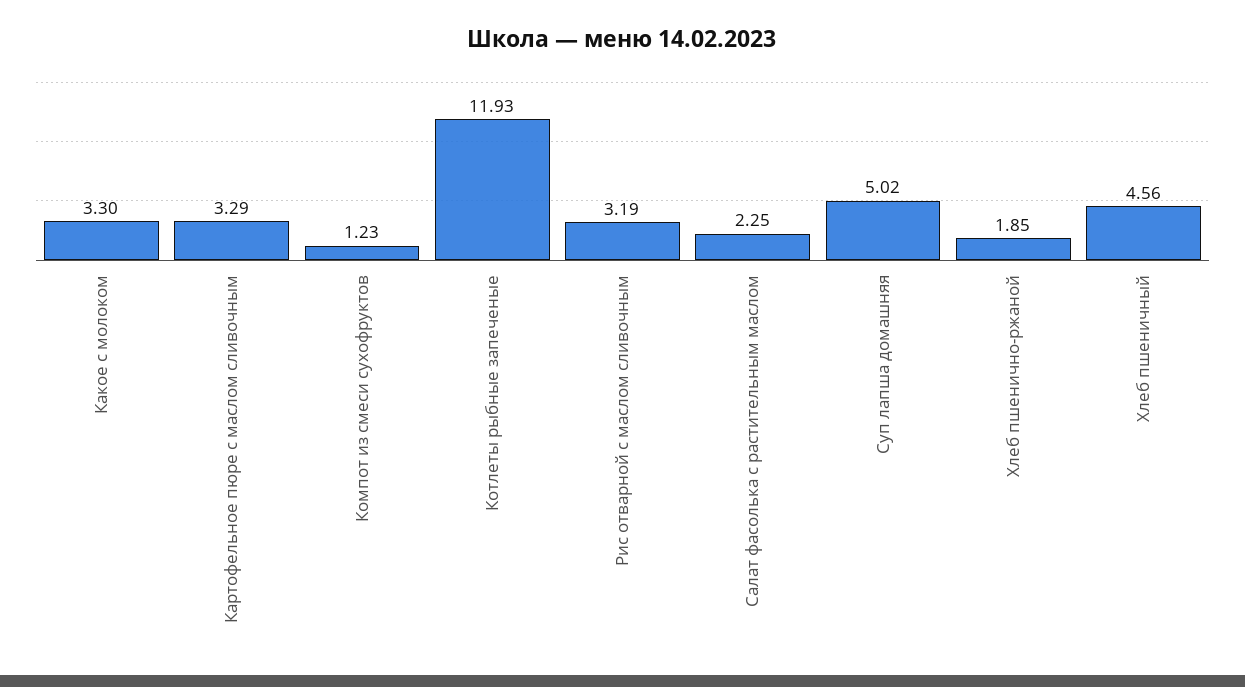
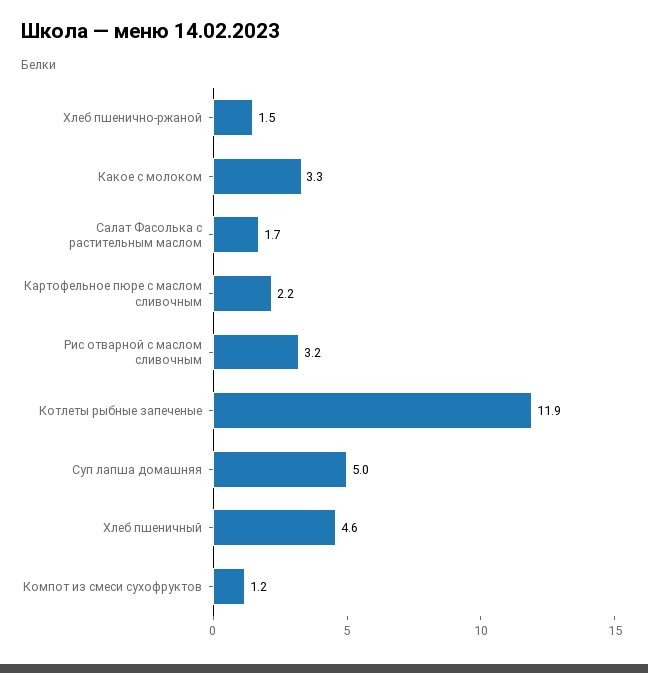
Картофельное пюре с маслом сливочным: 3.29 -> 2.2
Салат фасолька с растительным маслом: 2.25 -> 1.7
Хлеб пшенично-ржаной: 1.85 -> 1.5

